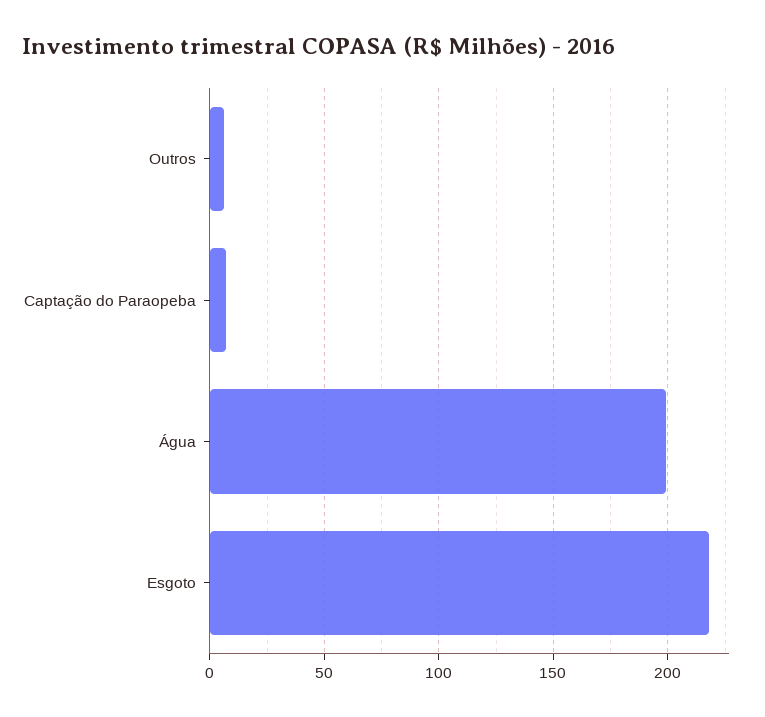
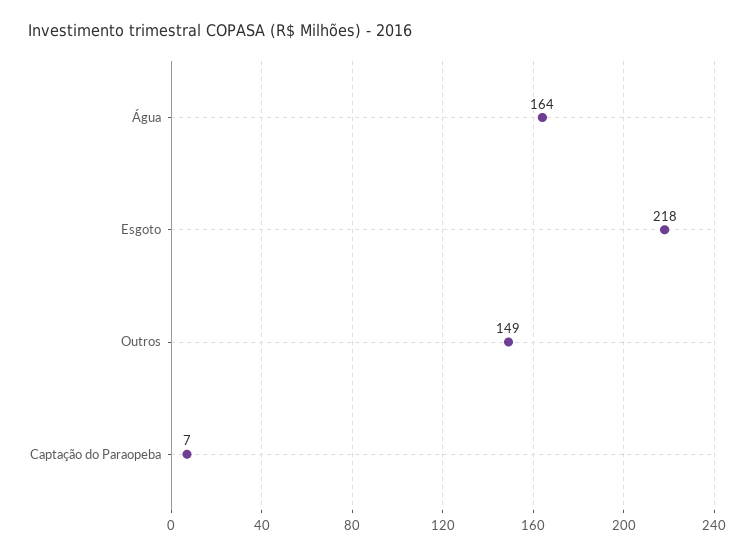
Outros: 5 -> 149
Água: 200 -> 164

